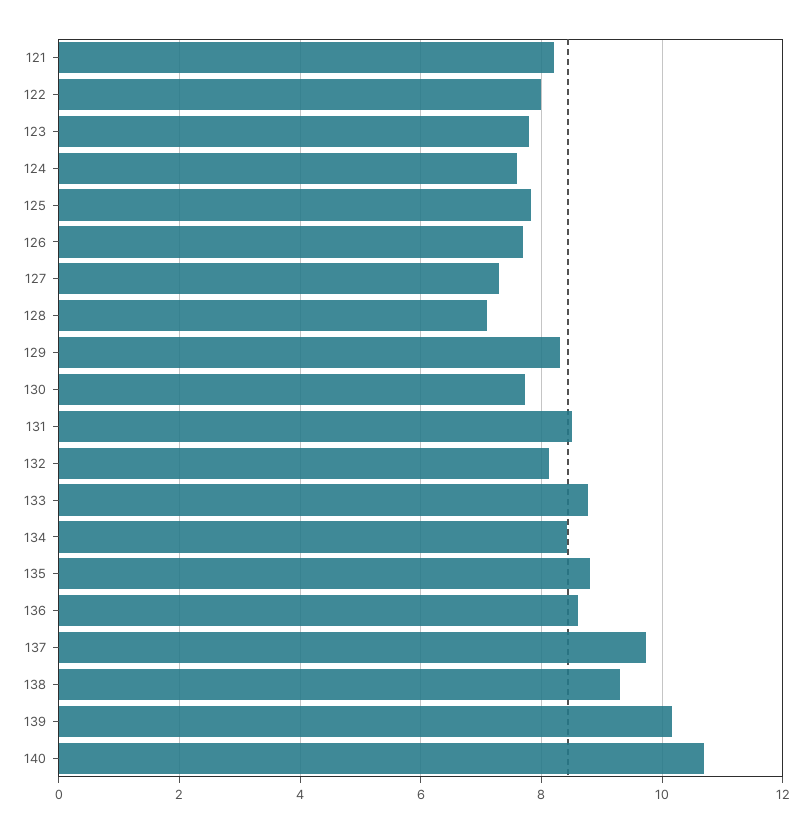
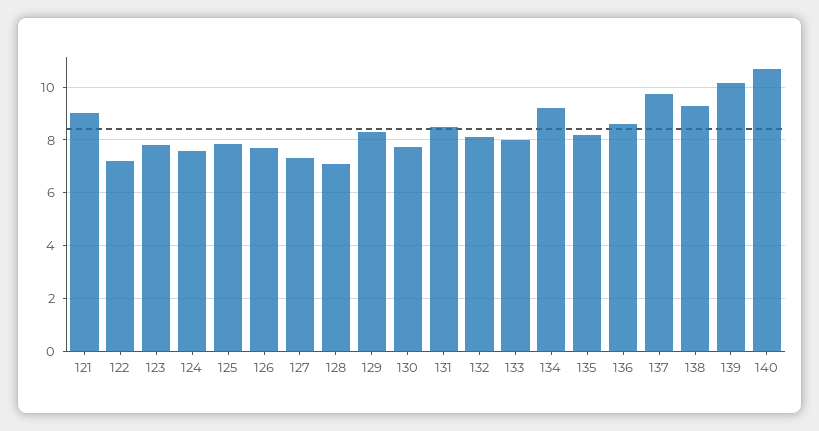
121: 8.2 -> 9
122: 8 -> 7.25
133: 8.8 -> 8
134: 8.4 -> 9.25
135: 8.8 -> 8.25

